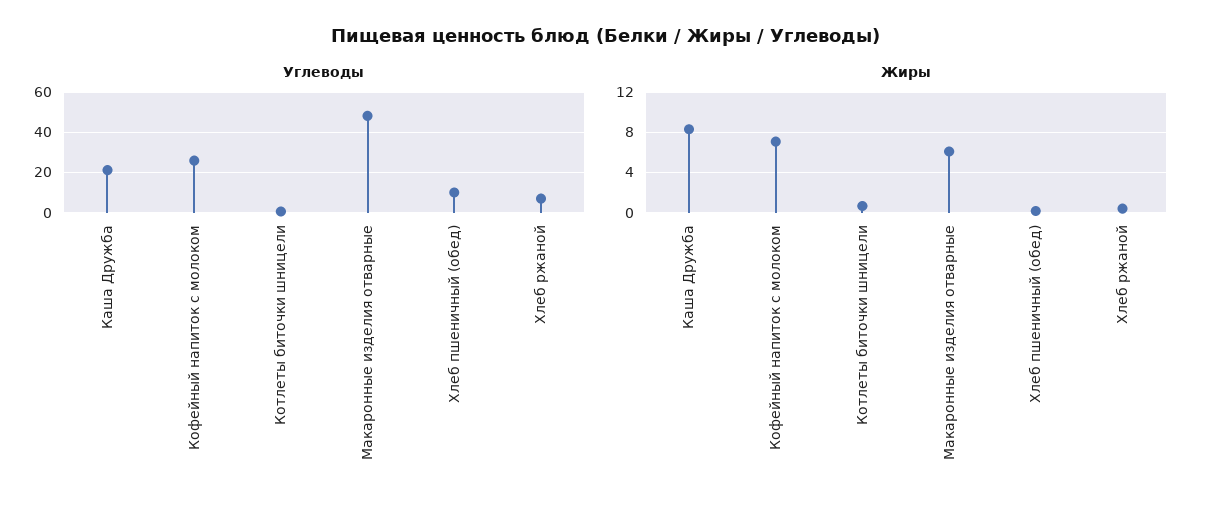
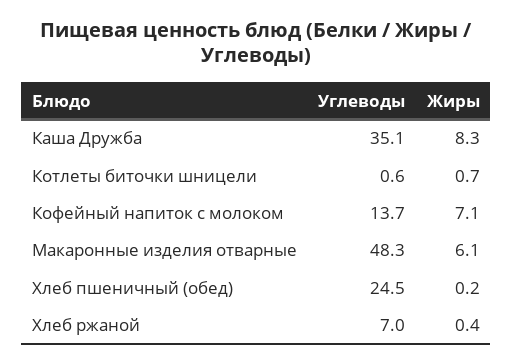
Углеводы, Каша Дружба: 20 -> 35.1
Углеводы, Кофейный напиток с молоком: 25 -> 13.7
Углеводы, Хлеб пшеничный (обед): 10 -> 24.5

